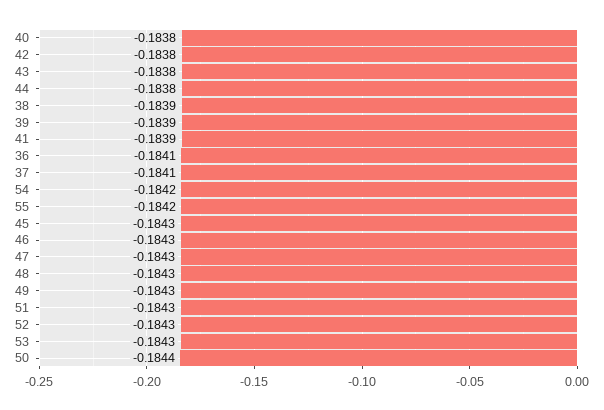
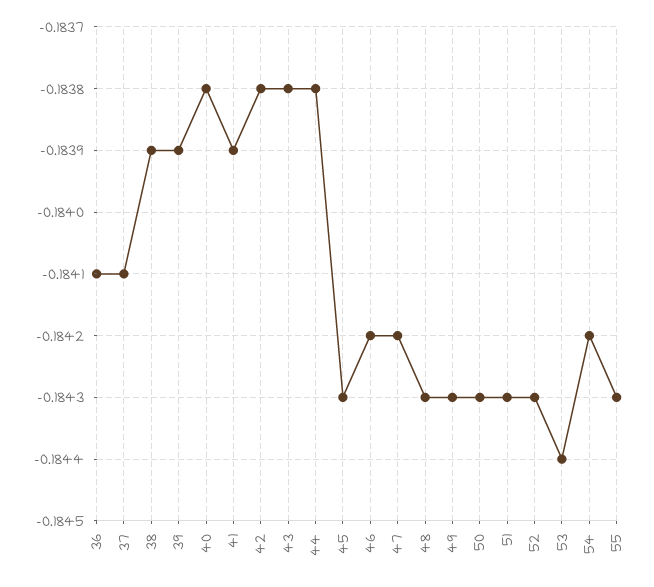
55: -0.1842 -> -0.1843
46: -0.1843 -> -0.1842
47: -0.1843 -> -0.1842
53: -0.1843 -> -0.1844
50: -0.1844 -> -0.1843

